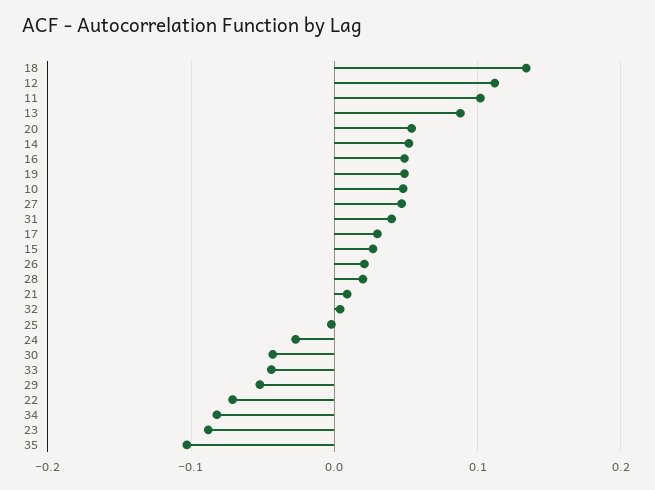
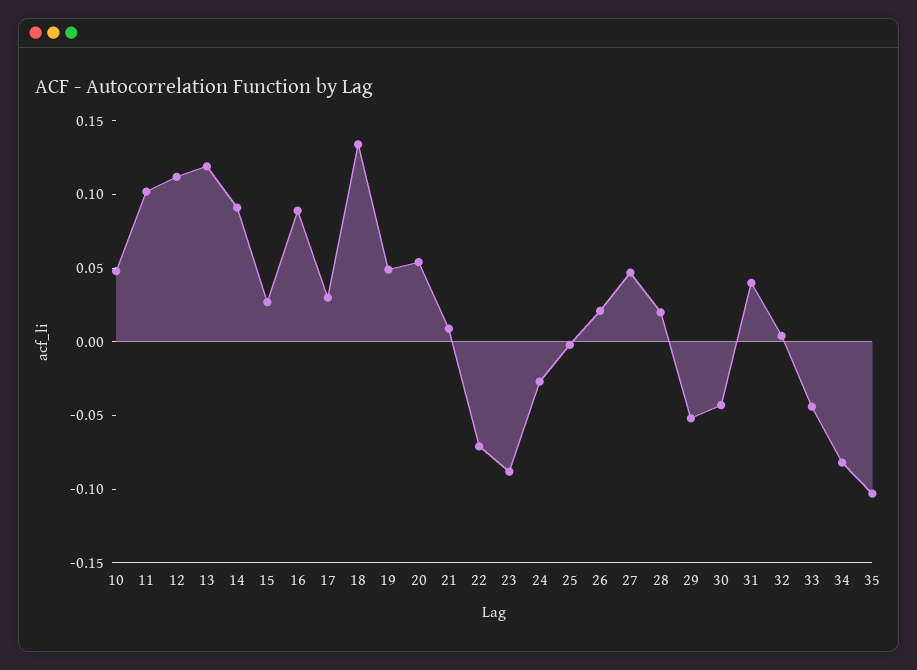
13: 0.09 -> 0.12
14: 0.05 -> 0.09
16: 0.05 -> 0.09

